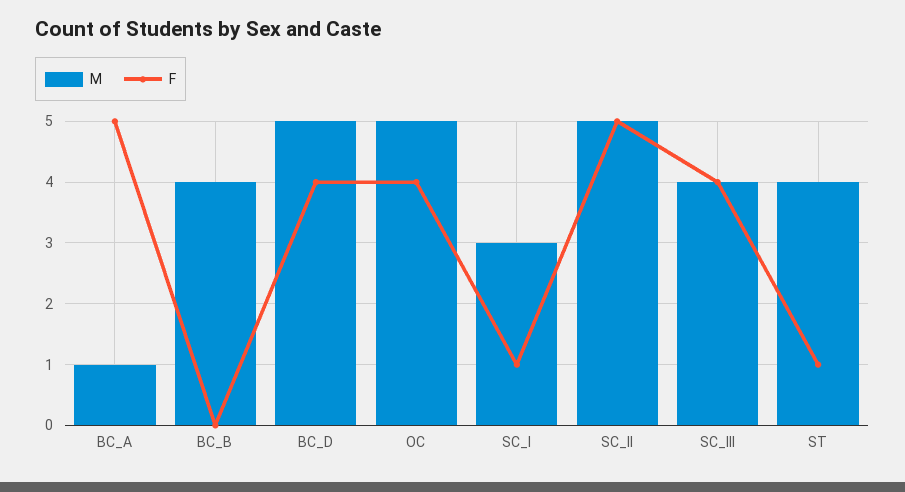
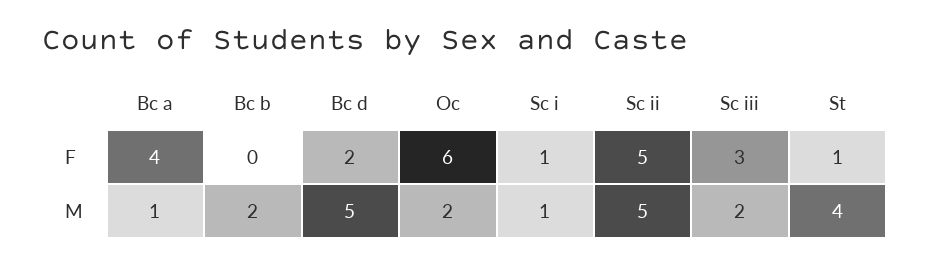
F, BC_A: 5 -> 4
M, BC_B: 4 -> 2
F, BC_D: 4 -> 2
M, OC: 5 -> 2
F, OC: 4 -> 6
M, SC_I: 3 -> 1
M, SC_III: 4 -> 2
F, SC_III: 4 -> 3

